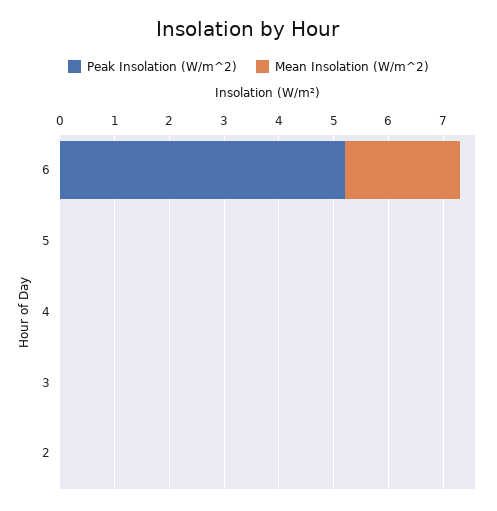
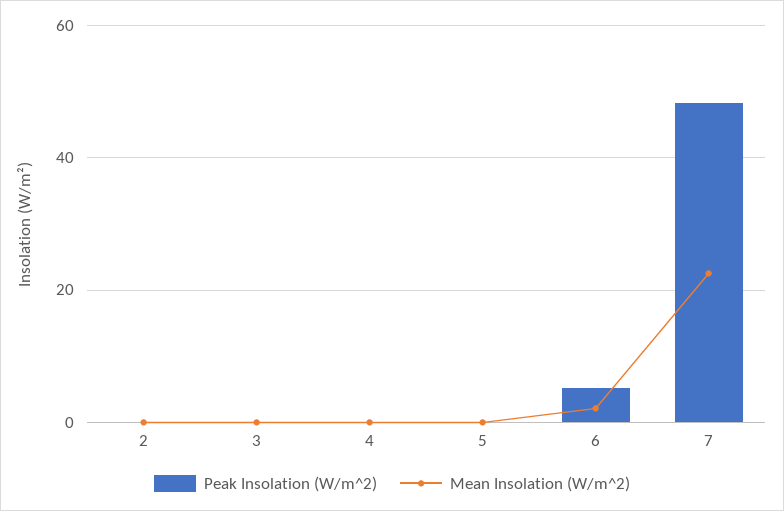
Peak Insolation (W/m^2), 7: none -> 48
Mean Insolation (W/m^2), 7: none -> 22

